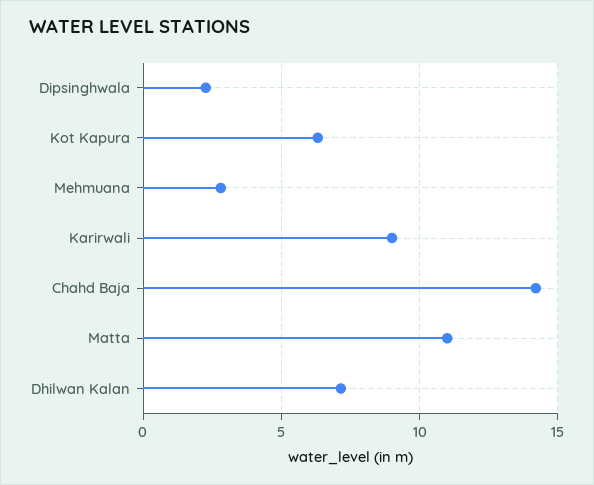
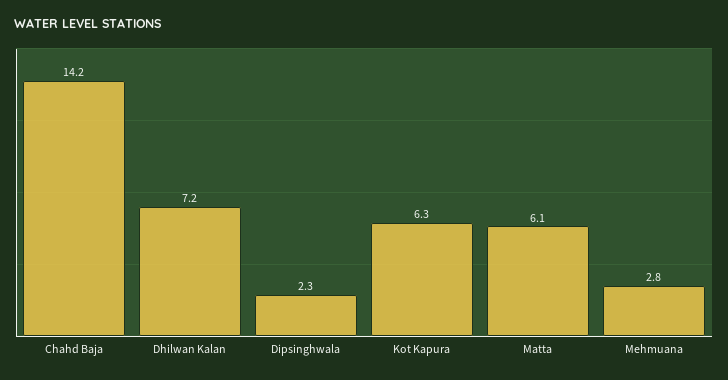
Karirwali: 9 -> none
Matta: 11 -> 6.1

